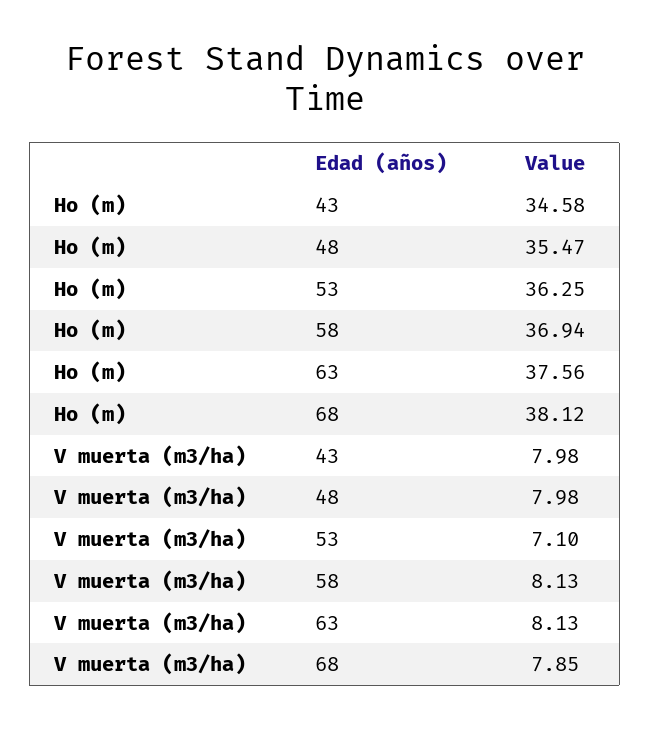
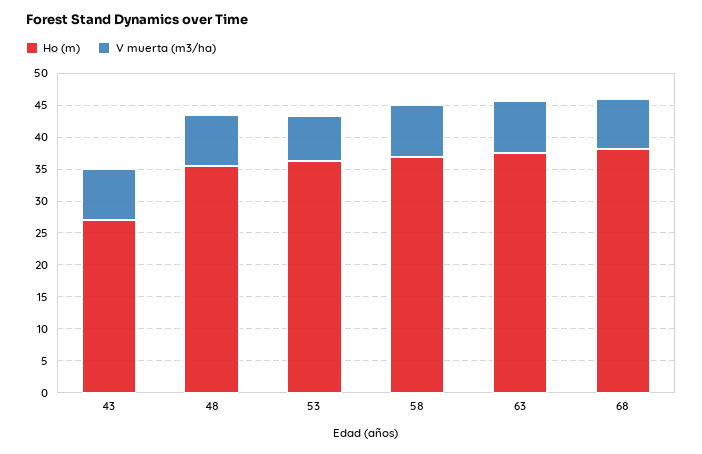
Ho (m), 43: 34.58 -> 27.5

